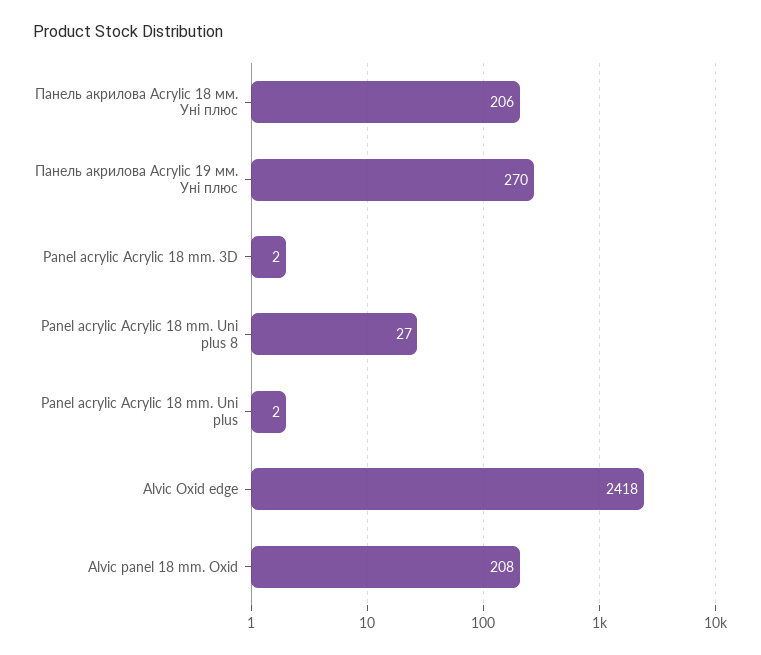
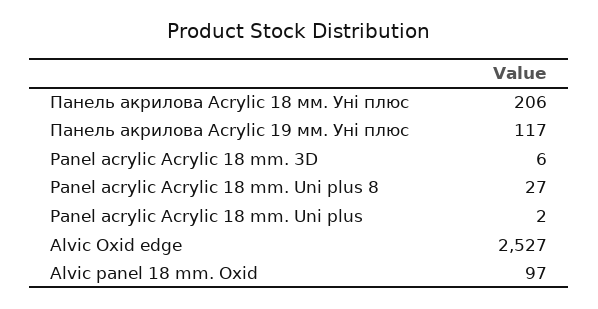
Панель акрилова Acrylic 19 мм. Уні плюс: 270 -> 117
Panel acrylic Acrylic 18 mm. 3D: 2 -> 6
Alvic Oxid edge: 2418 -> 2527
Alvic panel 18 mm. Oxid: 208 -> 97

